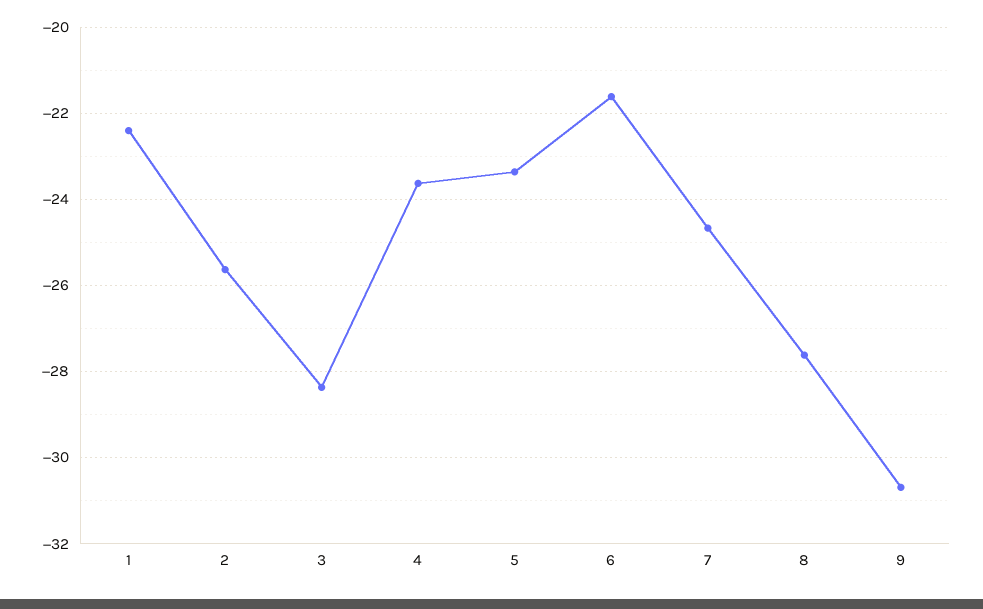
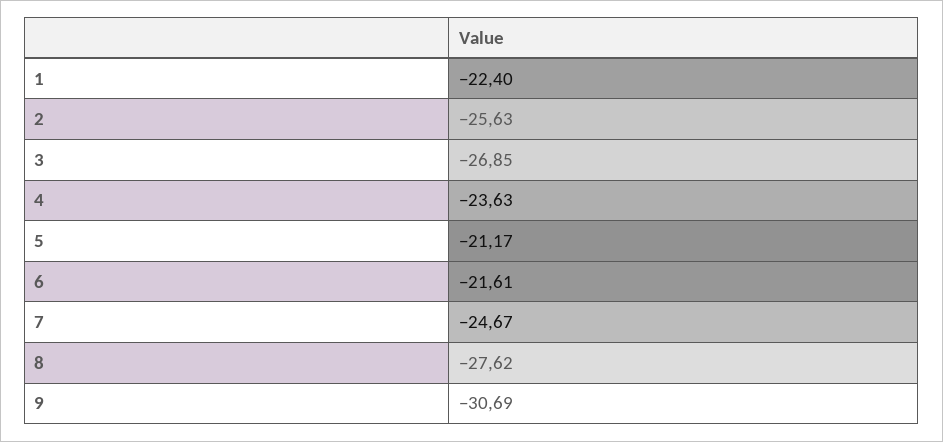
3: -28.4 -> -26.85
5: -23.4 -> -21.17

